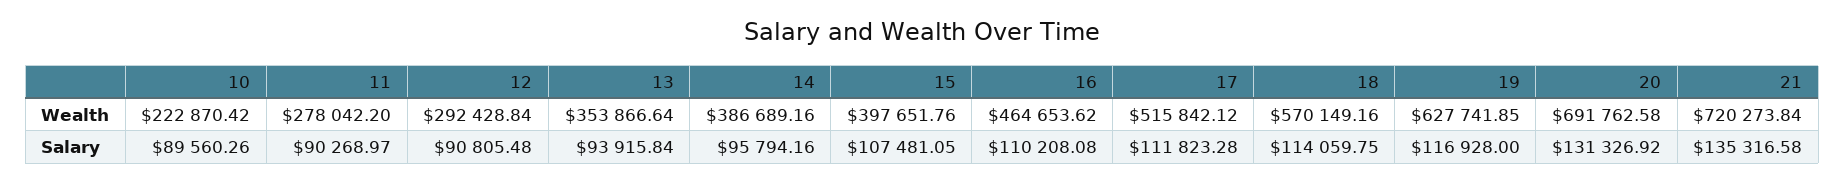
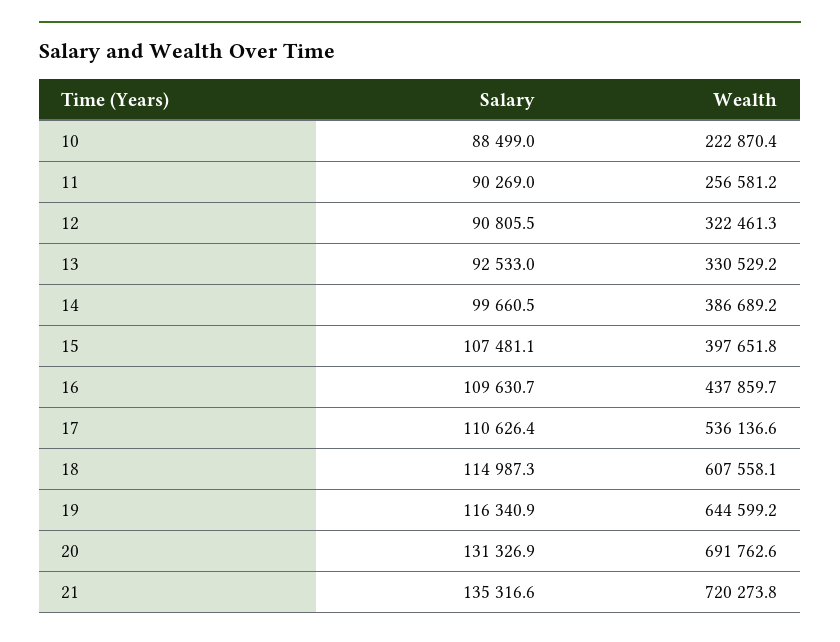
11, Wealth: 278042.2 -> 256581.2
12, Wealth: 292428.84 -> 322461.3
13, Wealth: 353866.64 -> 330529.2
16, Wealth: 464653.62 -> 437859.7
17, Wealth: 515842.12 -> 536136.6
18, Wealth: 570149.16 -> 607558.1
19, Wealth: 627741.85 -> 644599.2
10, Salary: 89560.26 -> 88499
13, Salary: 93915.84 -> 92533
14, Salary: 95794.16 -> 99660.5
16, Salary: 110208.08 -> 109630.7
17, Salary: 111823.28 -> 110626.4
18, Salary: 114059.75 -> 114987.3
19, Salary: 116928 -> 116340.9

